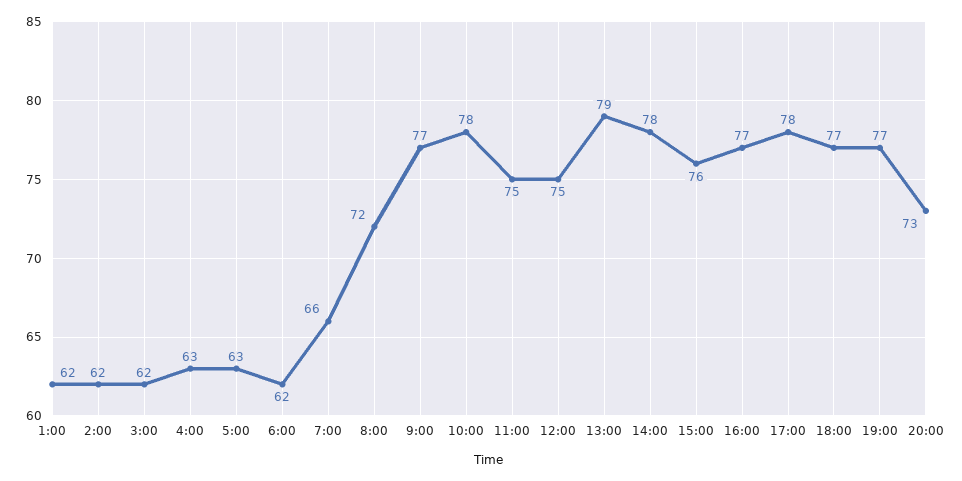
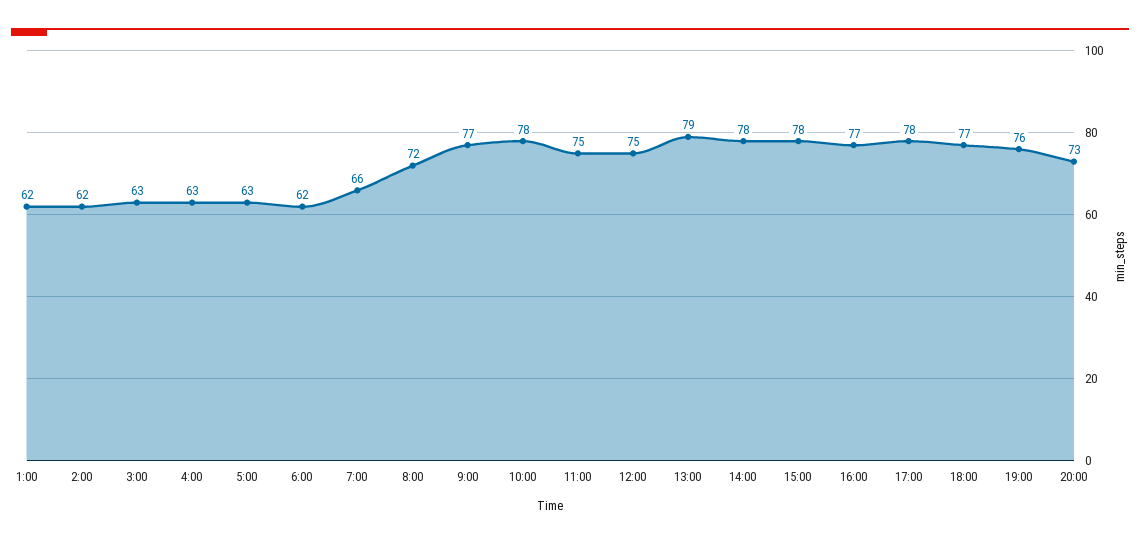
3:00: 62 -> 63
15:00: 76 -> 78
19:00: 77 -> 76

